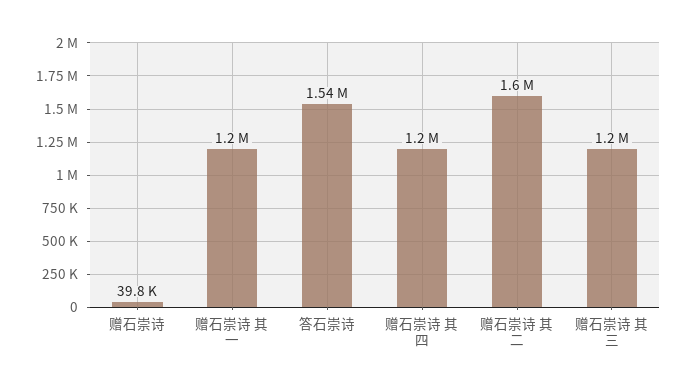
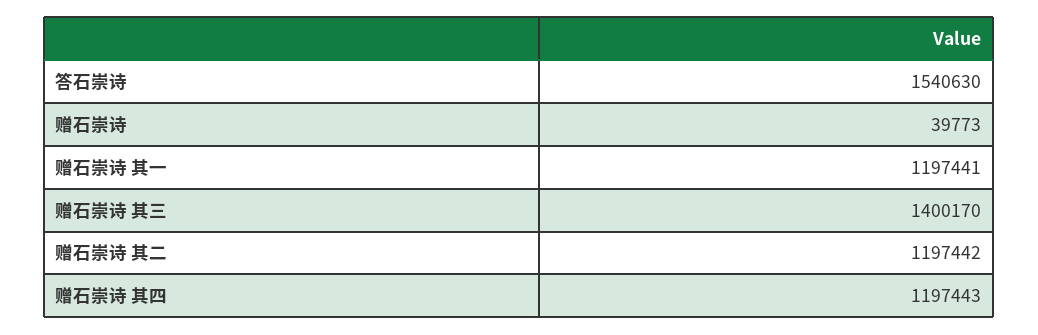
赠石崇诗 其二: 1600000 -> 1197442
赠石崇诗 其三: 1200000 -> 1400170

